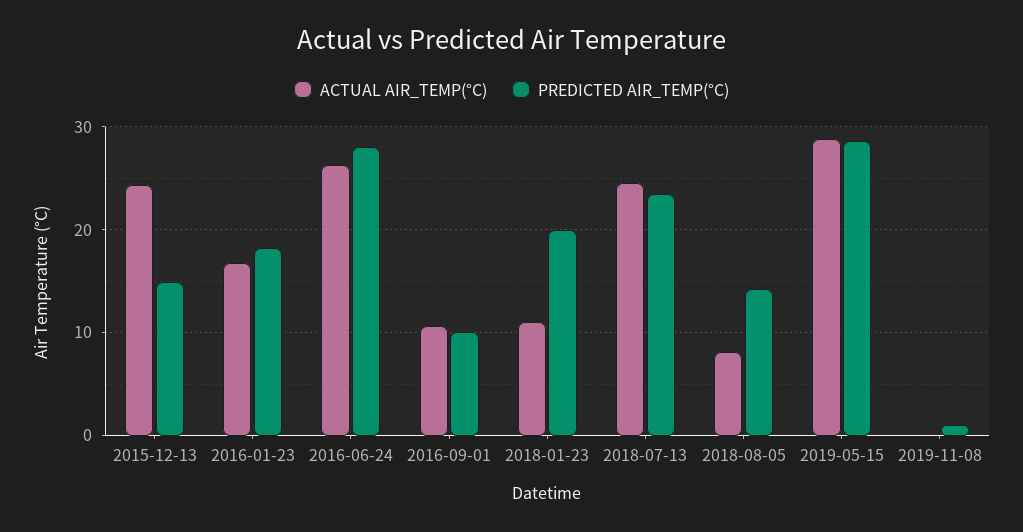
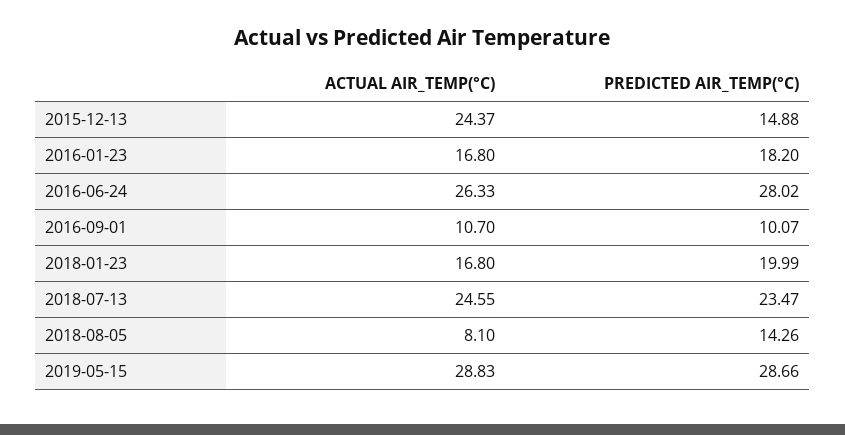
ACTUAL AIR_TEMP(°C), 2018-01-23: 11 -> 16.8
ACTUAL AIR_TEMP(°C), 2019-11-08: 0 -> none
PREDICTED AIR_TEMP(°C), 2019-11-08: 1 -> none

